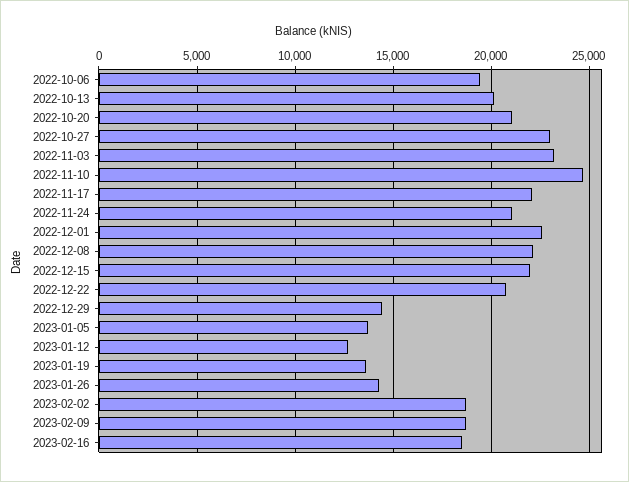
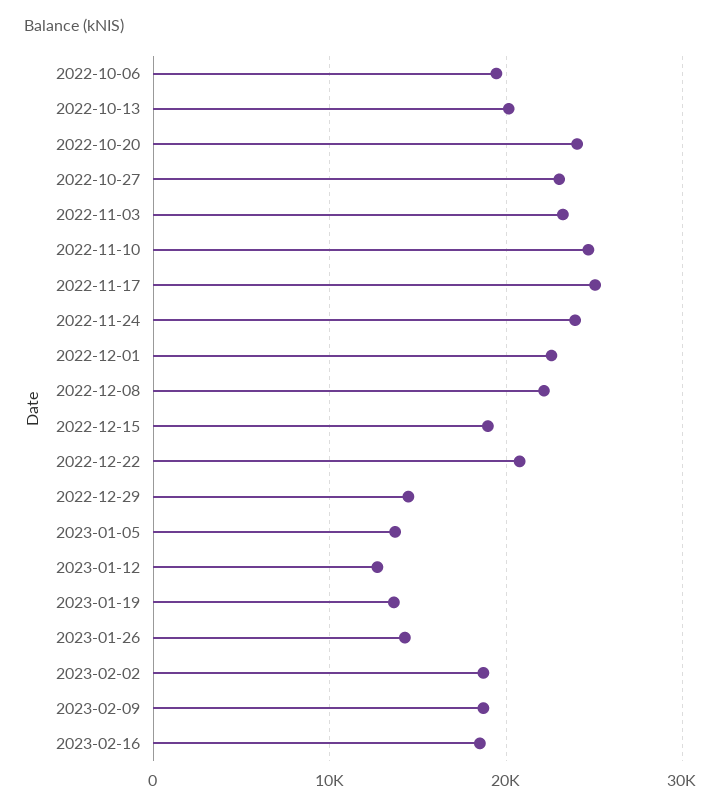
2022-10-20: 21000 -> 24000
2022-11-17: 22000 -> 25000
2022-11-24: 21000 -> 24000
2022-12-15: 22000 -> 19000

